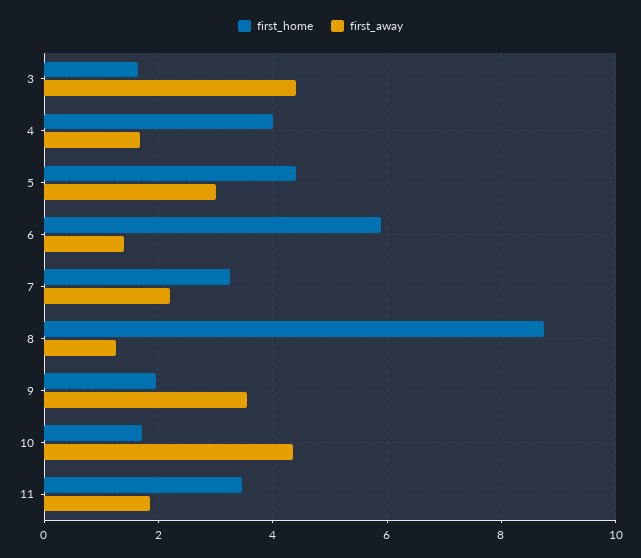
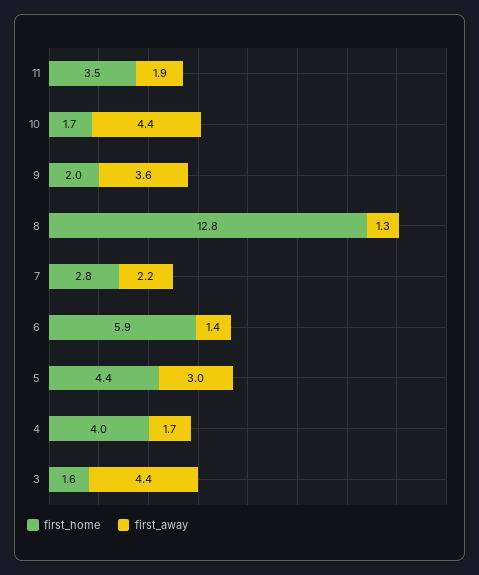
first_home, 7: 3.2 -> 2.8
first_home, 8: 8.8 -> 12.8

